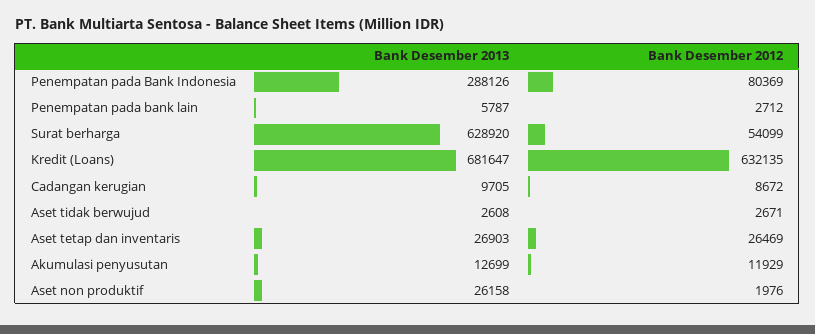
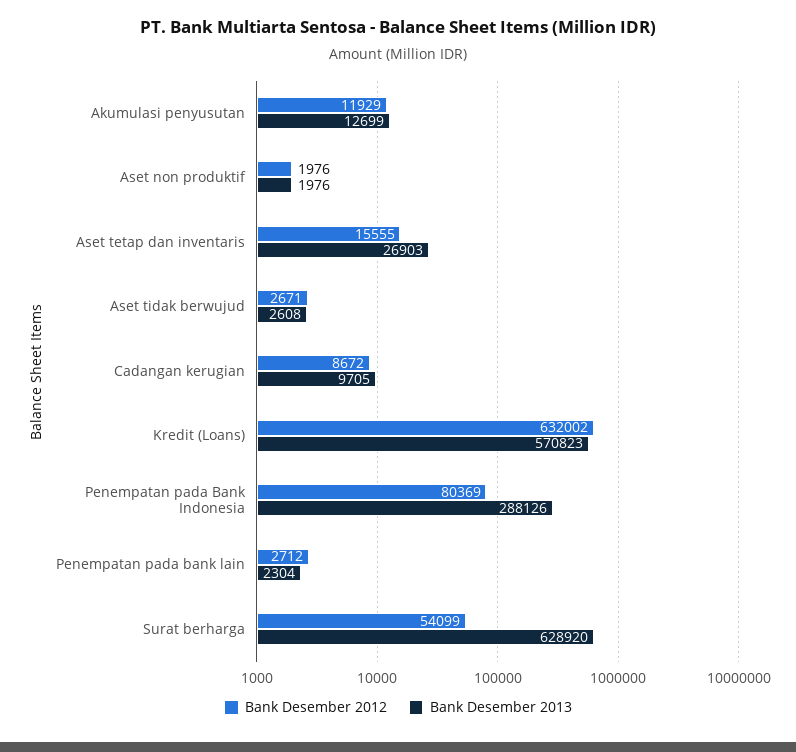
Bank Desember 2013, Penempatan pada bank lain: 5787 -> 2304
Bank Desember 2013, Kredit (Loans): 681647 -> 570823
Bank Desember 2012, Kredit (Loans): 632135 -> 632002
Bank Desember 2012, Aset tetap dan inventaris: 26469 -> 15555
Bank Desember 2013, Aset non produktif: 26158 -> 1976

